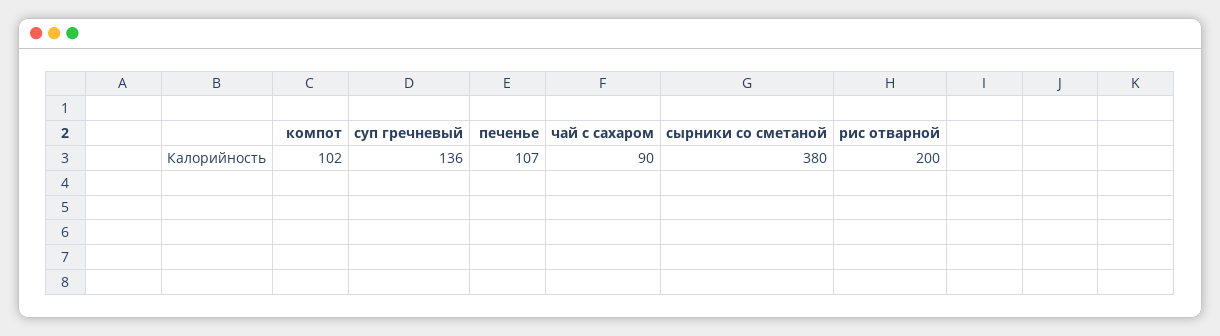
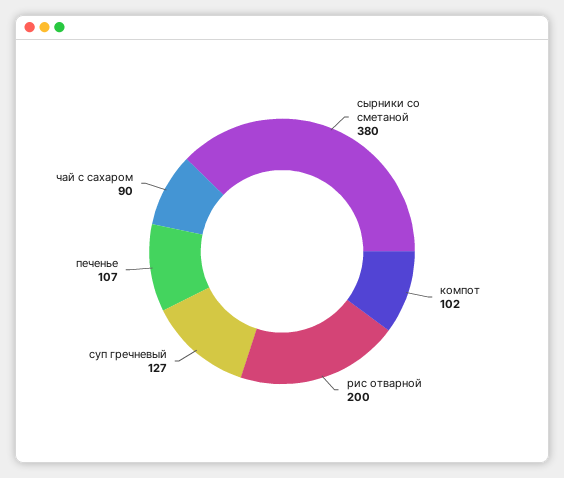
суп гречневый: 136 -> 127

